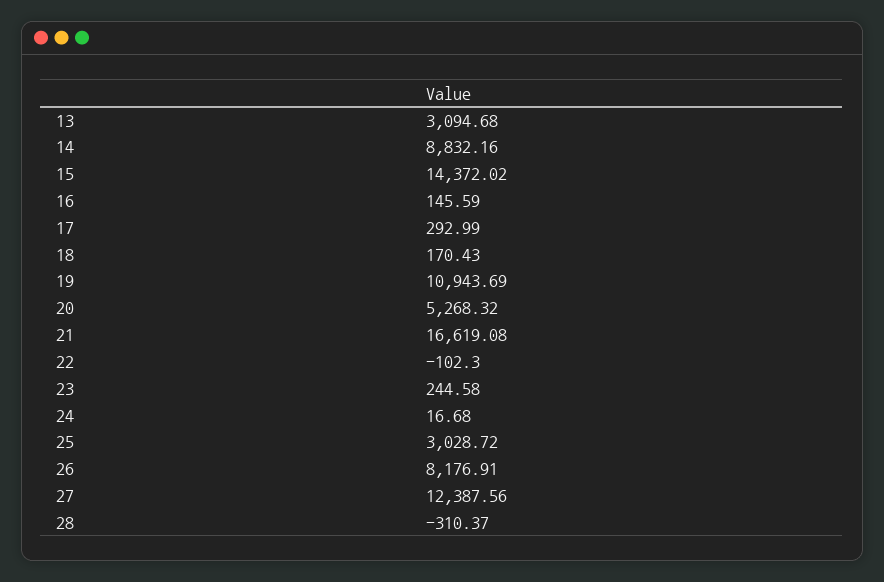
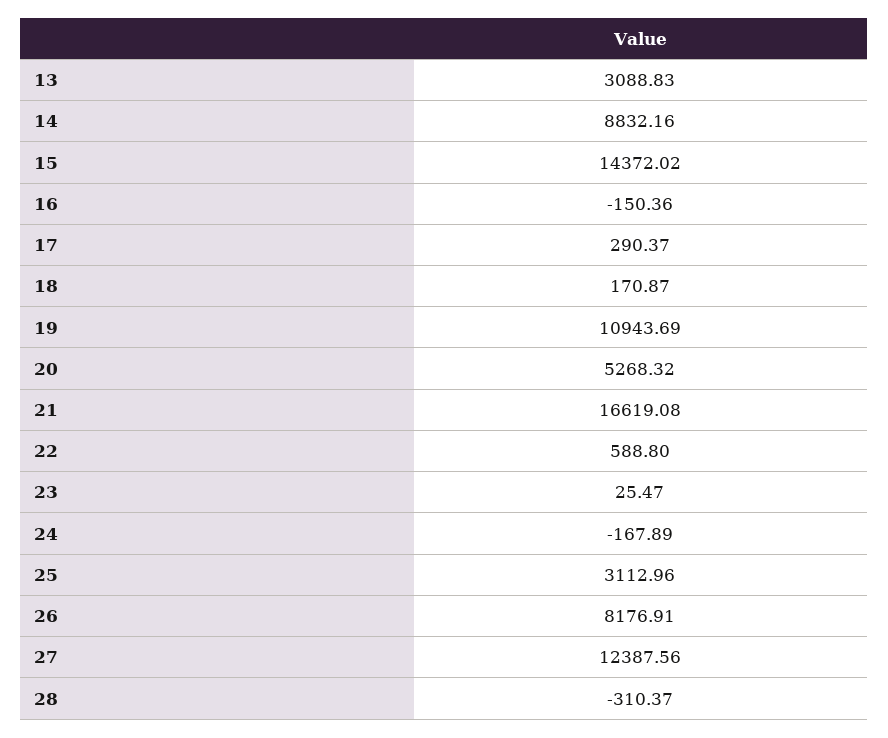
13: 3094.68 -> 3088.83
16: 145.59 -> -150.36
17: 292.99 -> 290.37
18: 170.43 -> 170.87
22: -102.3 -> 588.8
23: 244.58 -> 25.47
24: 16.68 -> -167.89
25: 3028.72 -> 3112.96

